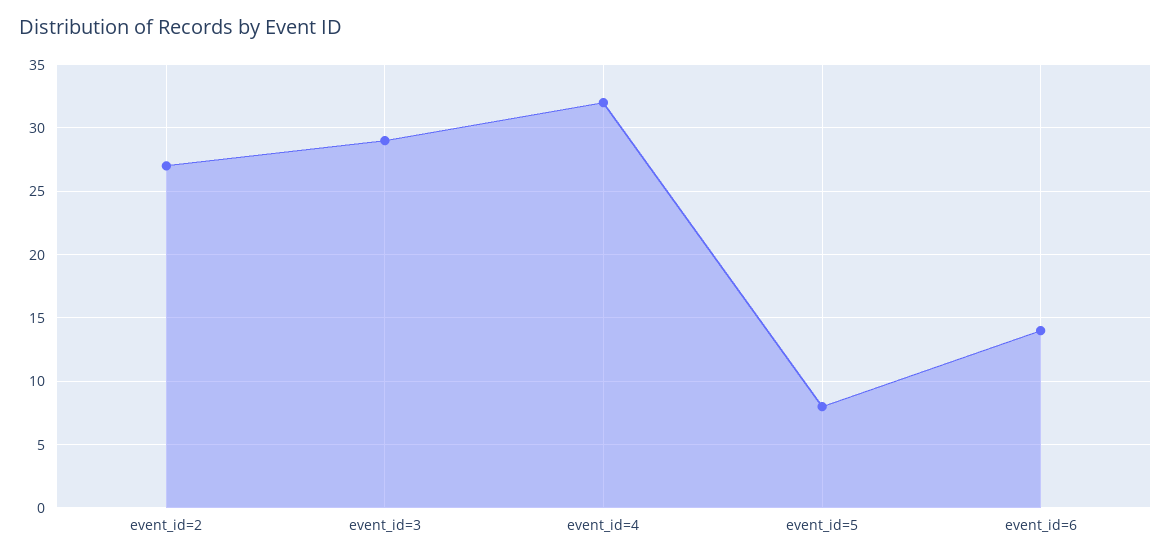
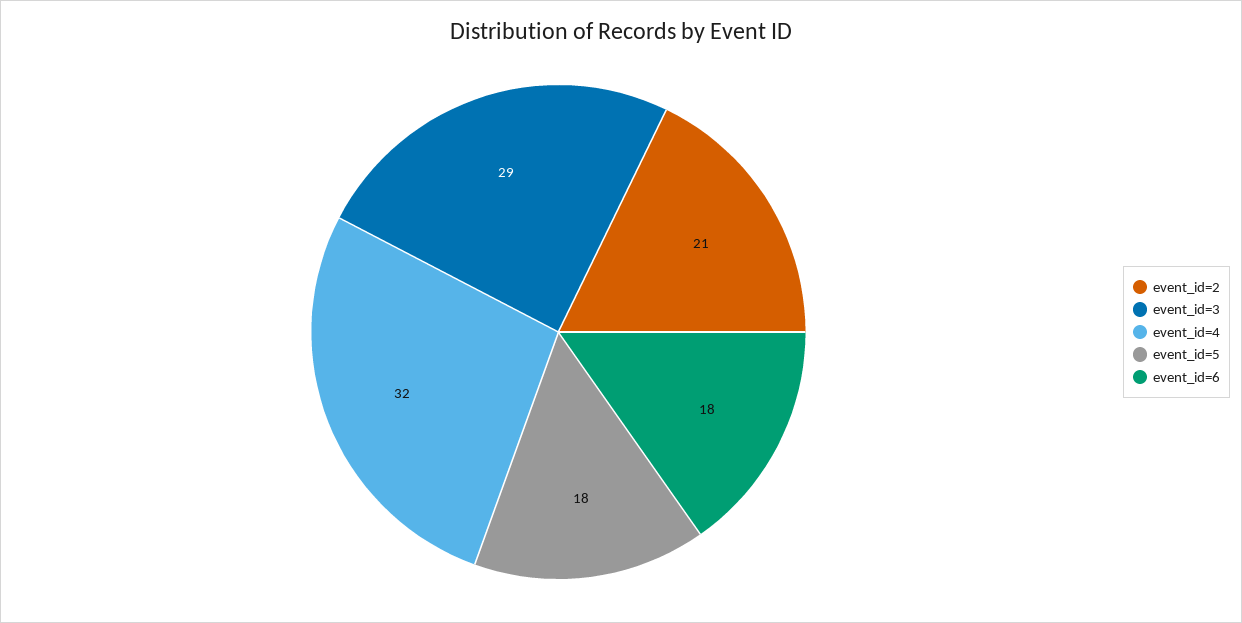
event_id=2: 27 -> 21
event_id=5: 8 -> 18
event_id=6: 14 -> 18

